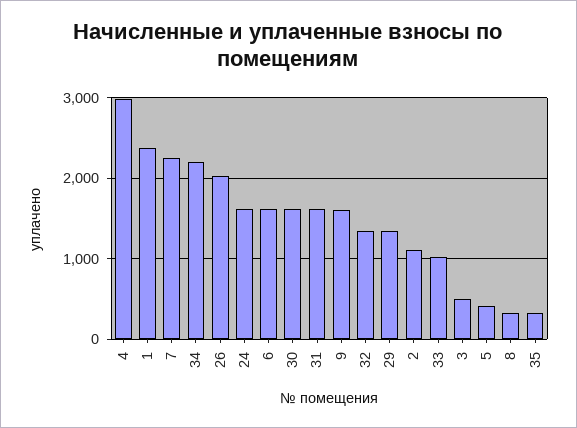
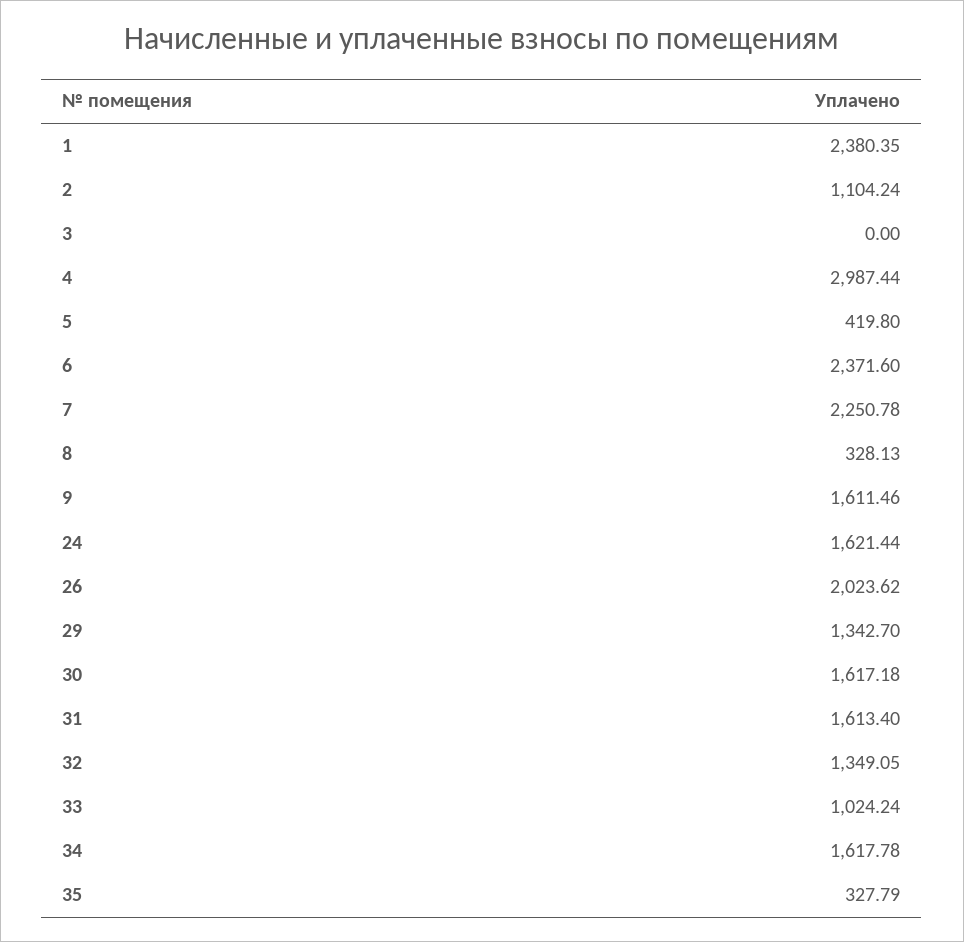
34: 2200 -> 1617.78
6: 1600 -> 2371.6
3: 500 -> 0

